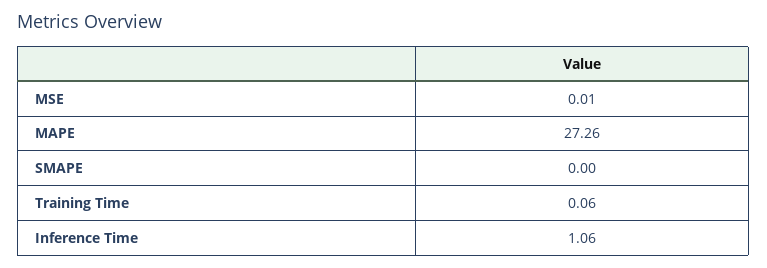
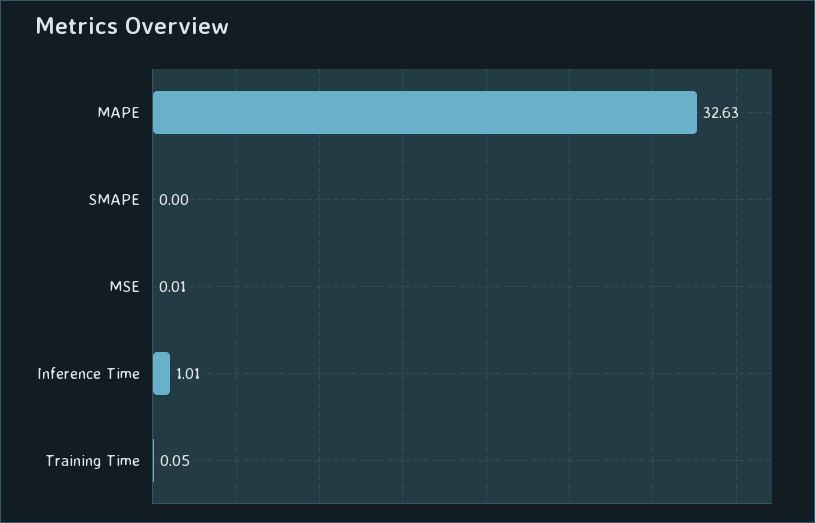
MAPE: 27.26 -> 32.63
Training Time: 0.06 -> 0.05
Inference Time: 1.06 -> 1.01

